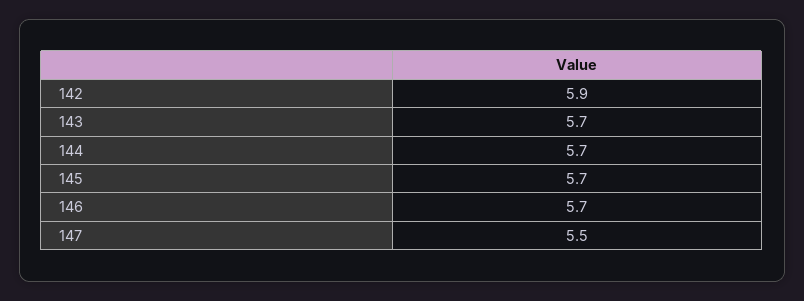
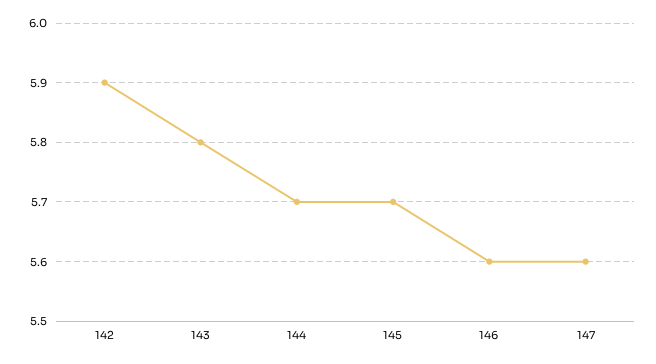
143: 5.7 -> 5.8
146: 5.7 -> 5.6
147: 5.5 -> 5.6

